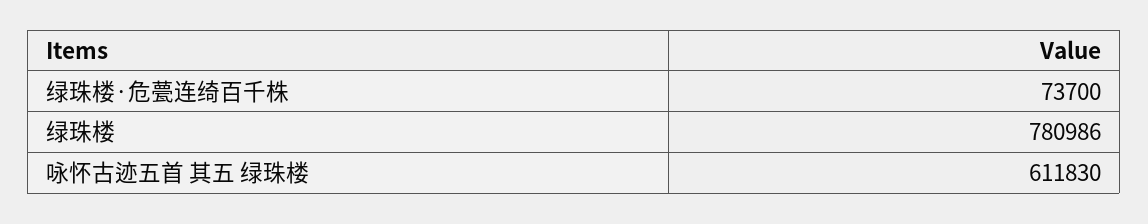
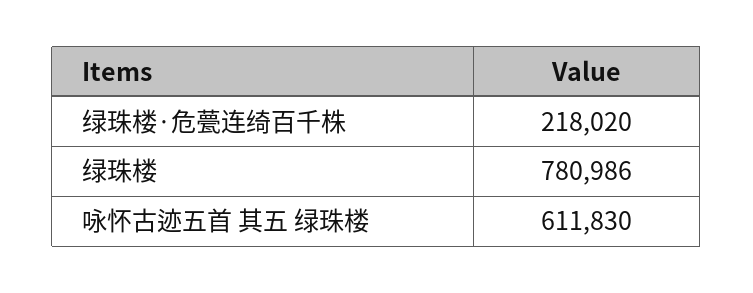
绿珠楼·危甍连绮百千株: 73700 -> 218020

